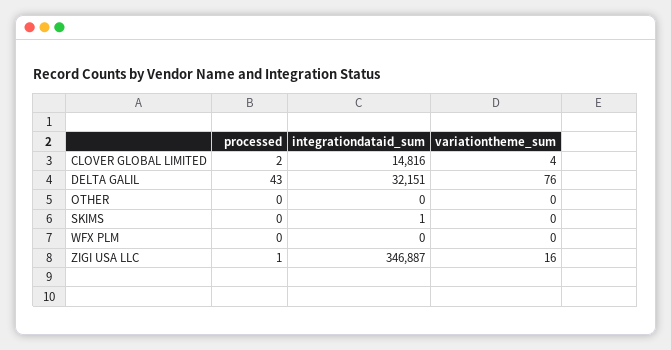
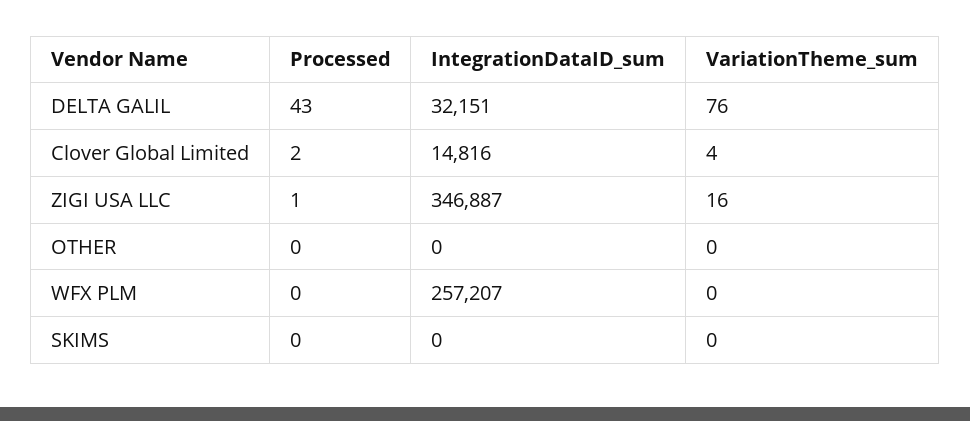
integrationdataid_sum, SKIMS: 1 -> 0
integrationdataid_sum, WFX PLM: 0 -> 257207

